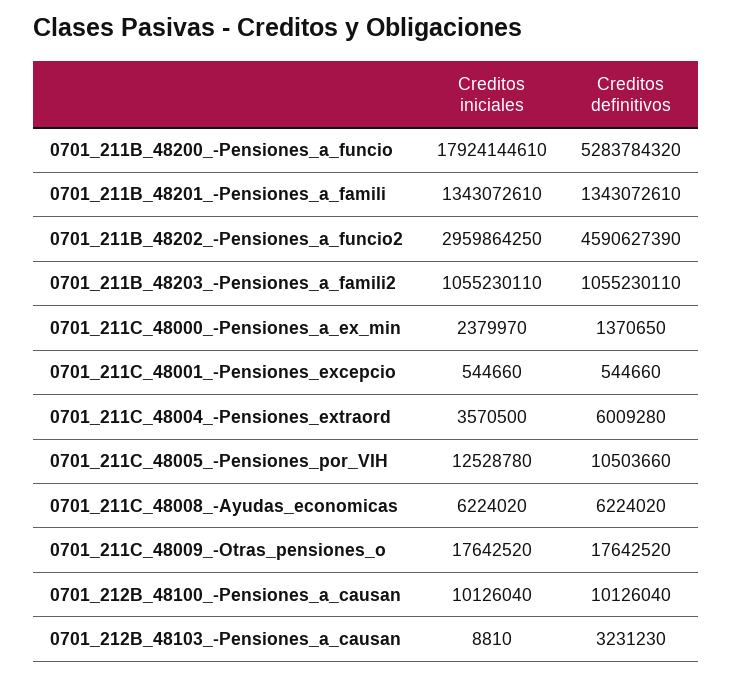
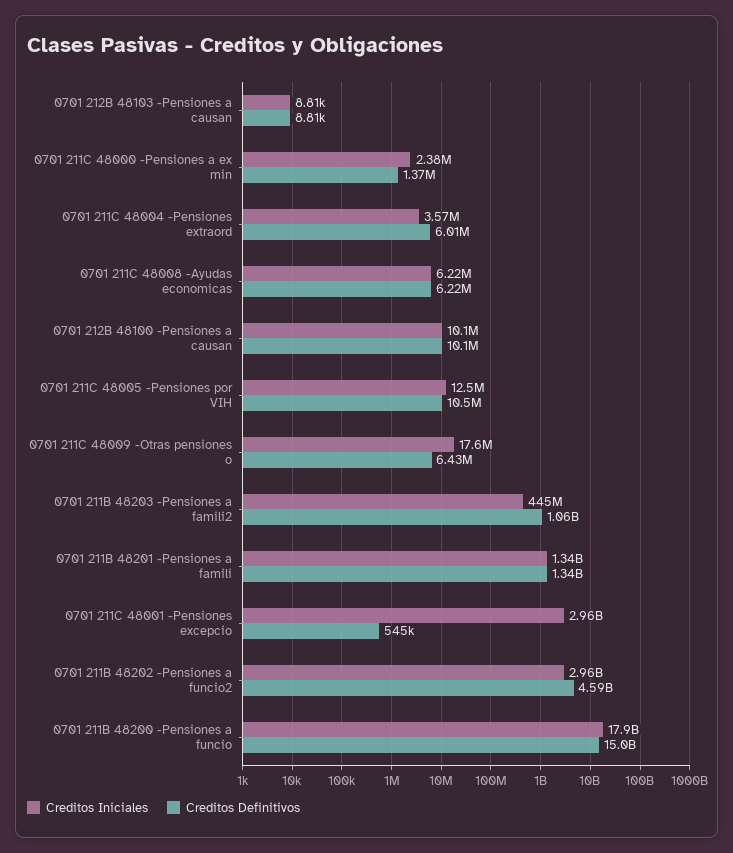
Creditos definitivos, 0701_211B_48200_-Pensiones_a_funcio: 5283784320 -> 15000000000
Creditos iniciales, 0701_211B_48203_-Pensiones_a_famili2: 1055230110 -> 445000000
Creditos iniciales, 0701_211C_48001_-Pensiones_excepcio: 544660 -> 2960000000
Creditos definitivos, 0701_211C_48009_-Otras_pensiones_o: 17642520 -> 6430000
Creditos definitivos, 0701_212B_48103_-Pensiones_a_causan: 3231230 -> 8810

